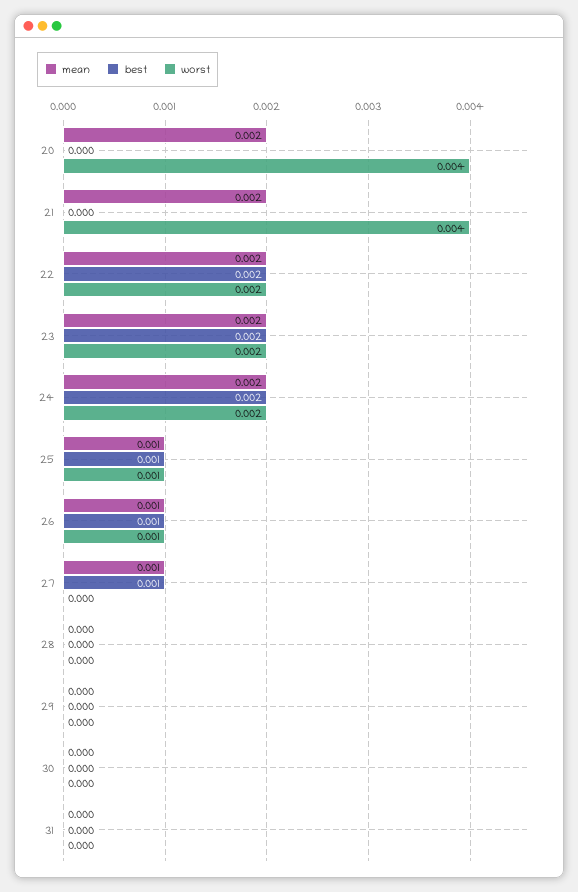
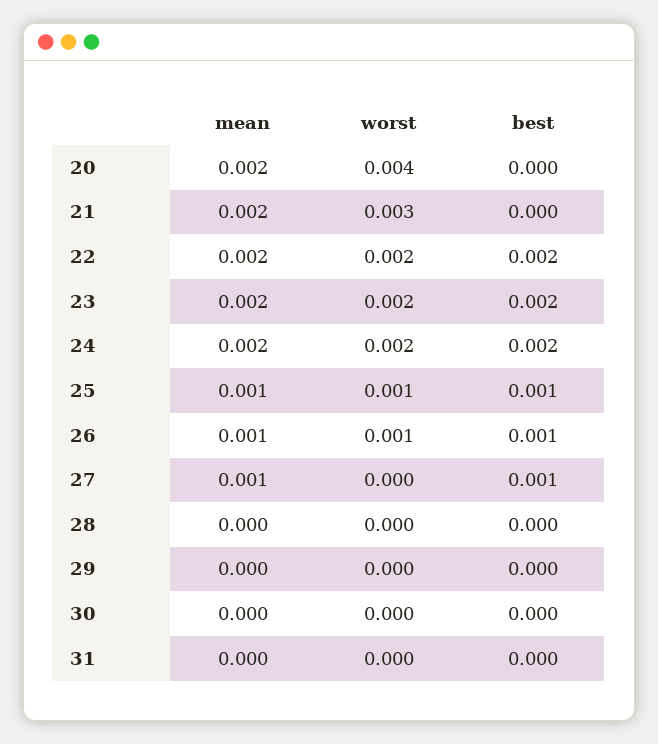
worst, 21: 0.004 -> 0.003

